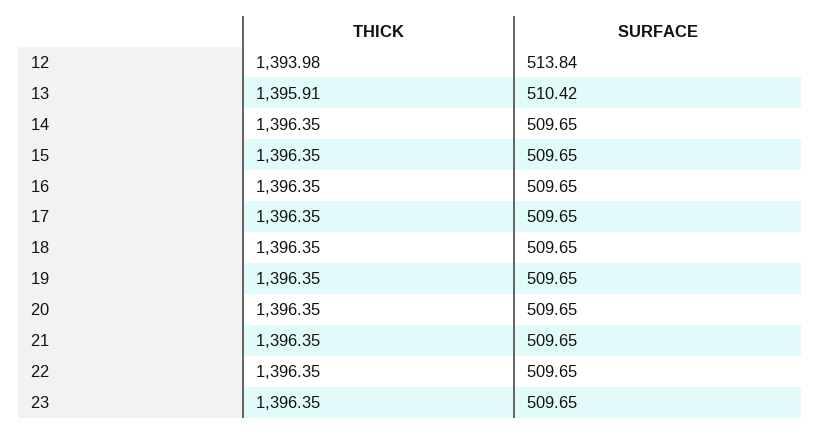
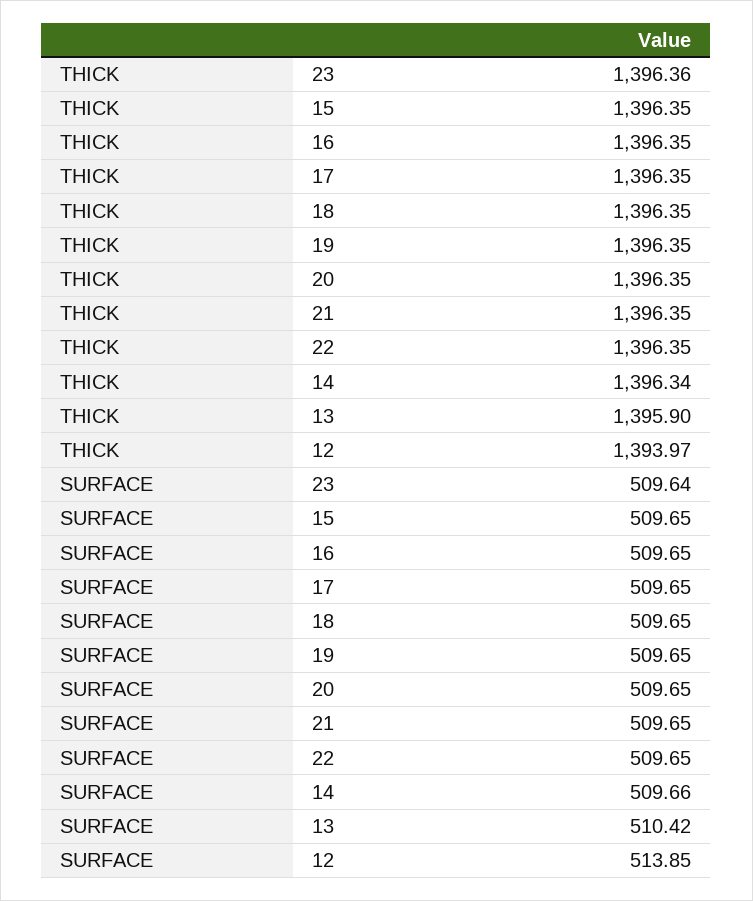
THICK, 12: 1393.98 -> 1393.97
SURFACE, 12: 513.84 -> 513.85
THICK, 13: 1395.91 -> 1395.9
THICK, 14: 1396.35 -> 1396.34
SURFACE, 14: 509.65 -> 509.66
THICK, 23: 1396.35 -> 1396.36
SURFACE, 23: 509.65 -> 509.64

